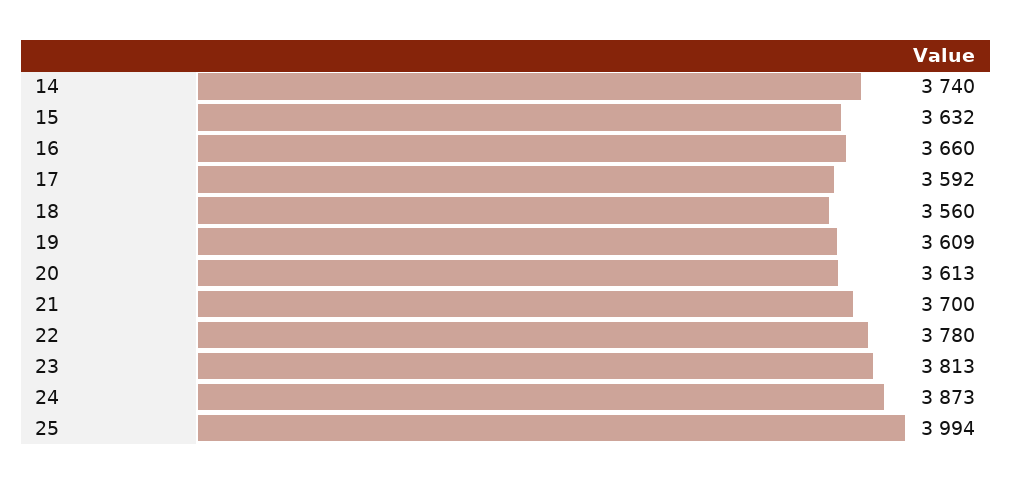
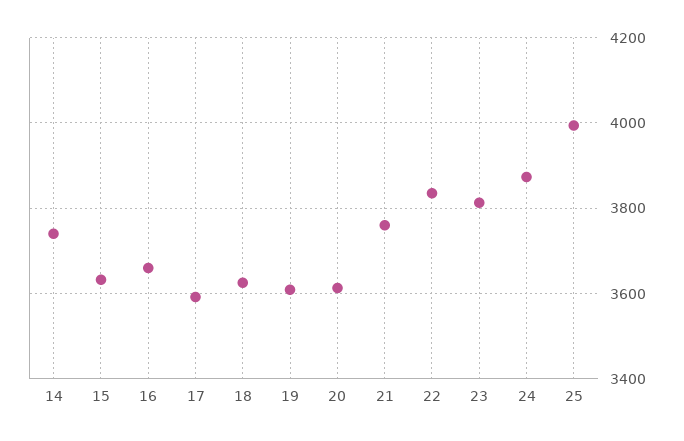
18: 3560 -> 3620
21: 3700 -> 3760
22: 3780 -> 3840

